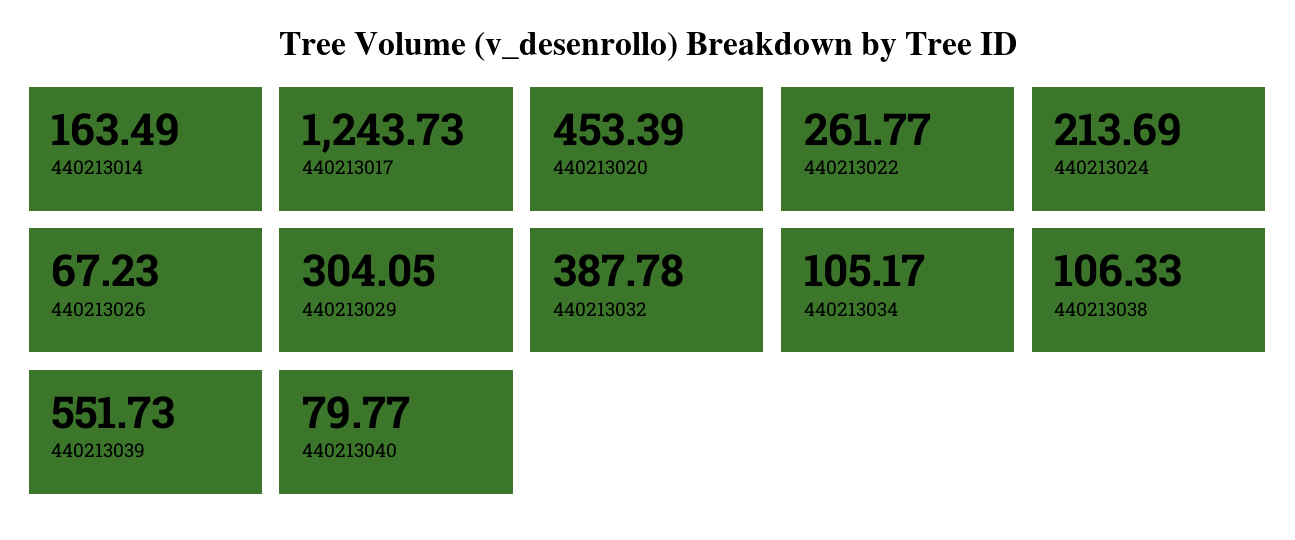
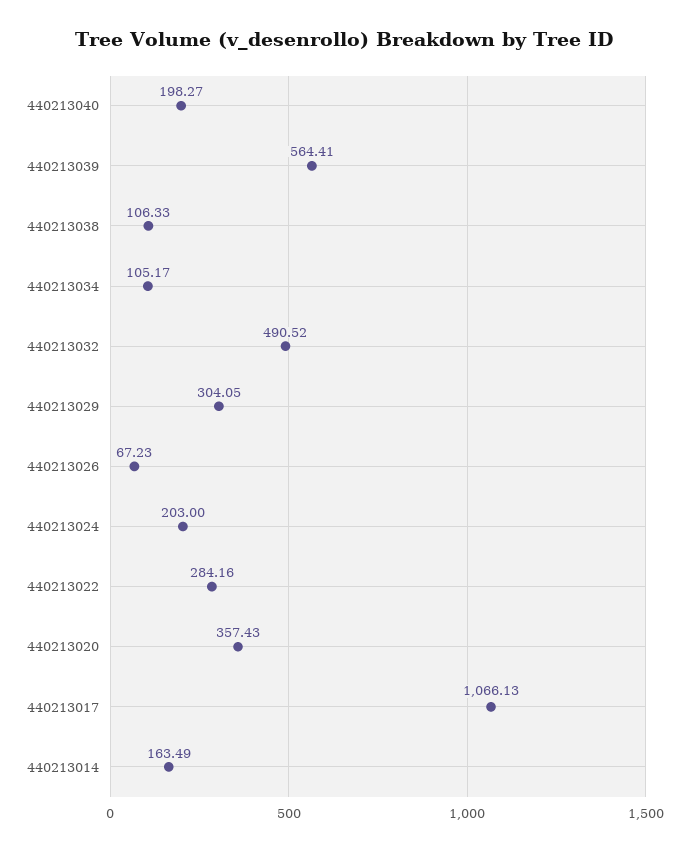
440213017: 1243.73 -> 1066.13
440213020: 453.39 -> 357.43
440213022: 261.77 -> 284.16
440213024: 213.69 -> 203
440213032: 387.78 -> 490.52
440213039: 551.73 -> 564.41
440213040: 79.77 -> 198.27

